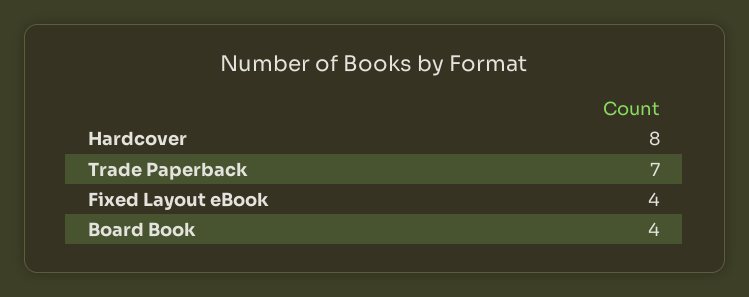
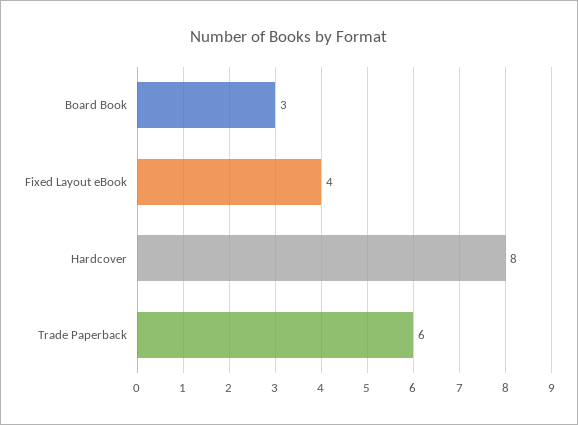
Trade Paperback: 7 -> 6
Board Book: 4 -> 3

